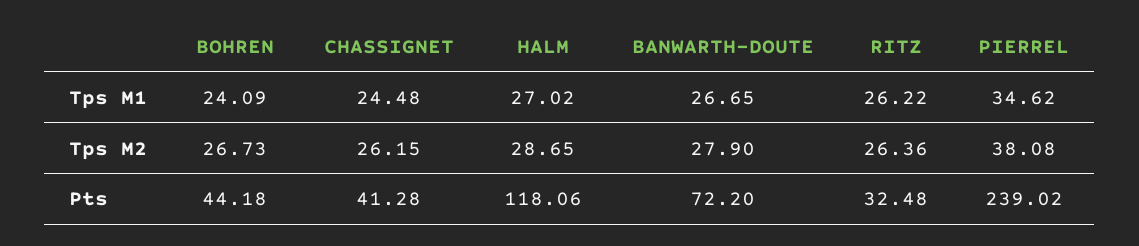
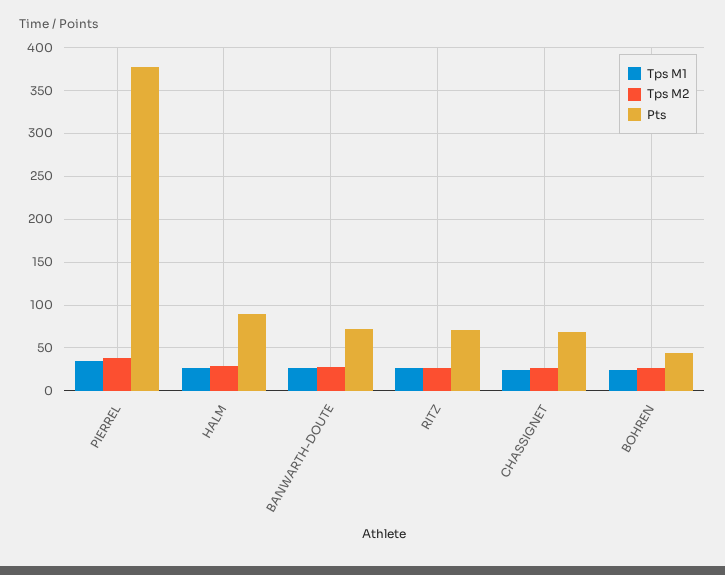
Pts, CHASSIGNET: 41.28 -> 70
Pts, HALM: 118.06 -> 90
Pts, RITZ: 32.48 -> 70
Pts, PIERREL: 239.02 -> 380

